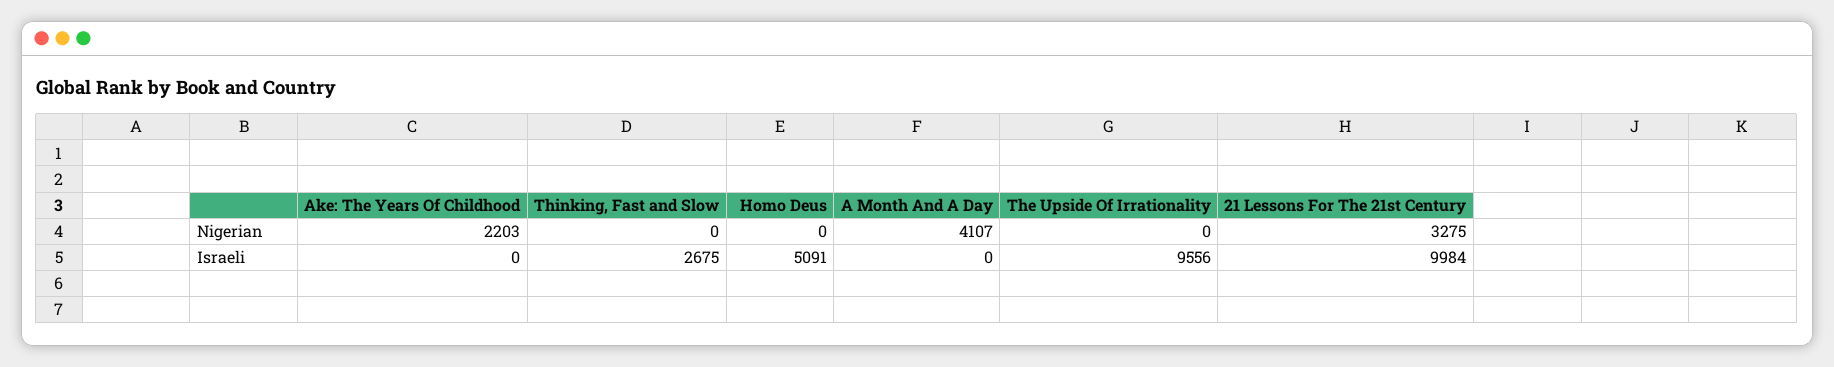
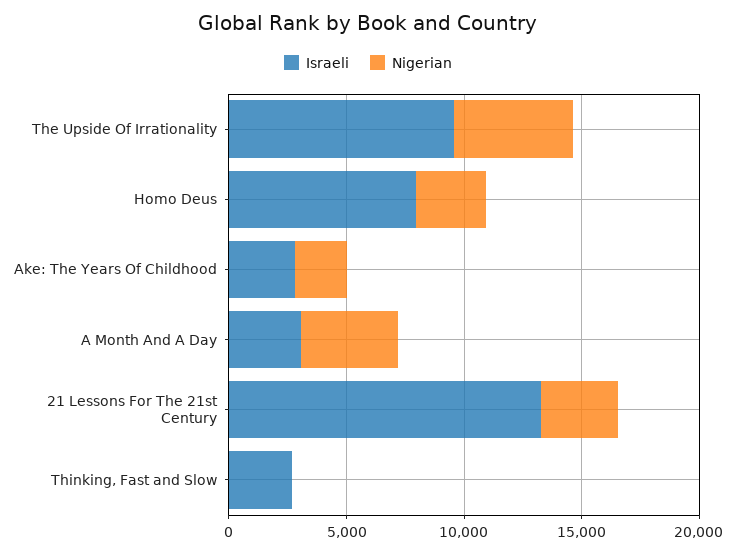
Nigerian, Homo Deus: 0 -> 3000
Nigerian, The Upside Of Irrationality: 0 -> 5000
Israeli, Ake: The Years Of Childhood: 0 -> 3000
Israeli, Homo Deus: 5091 -> 8000
Israeli, A Month And A Day: 0 -> 3000
Israeli, 21 Lessons For The 21st Century: 9984 -> 13000

